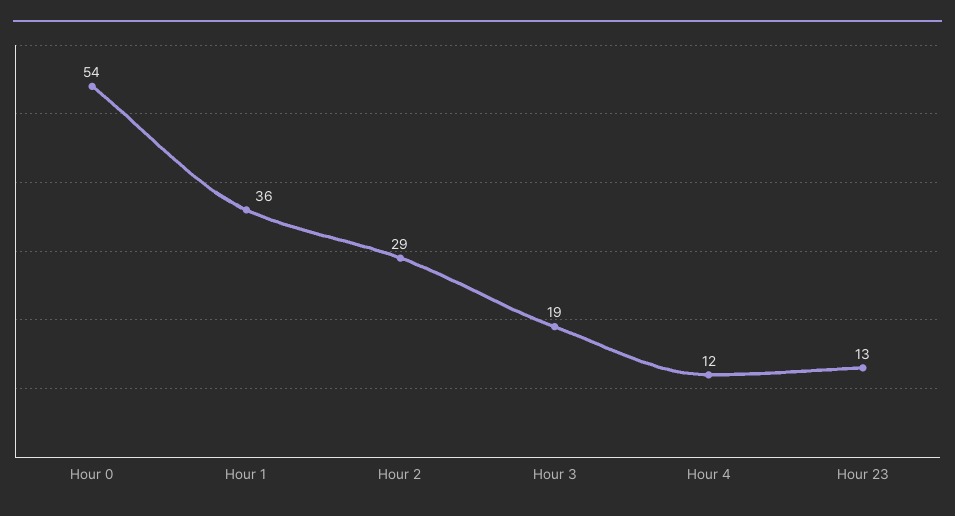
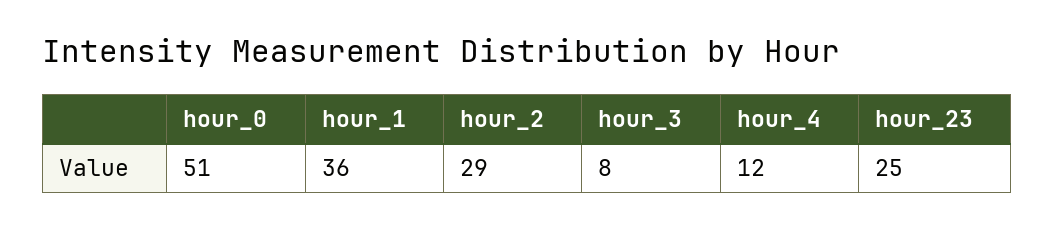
Hour 0: 54 -> 51
Hour 3: 19 -> 8
Hour 23: 13 -> 25

